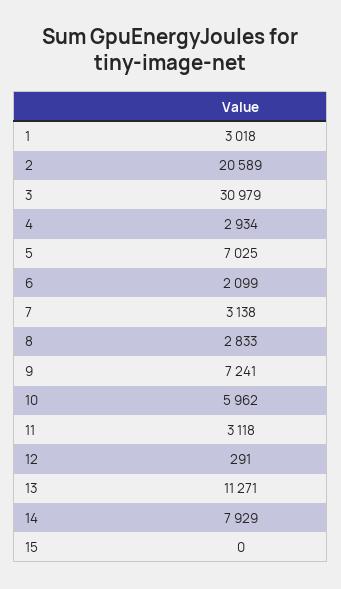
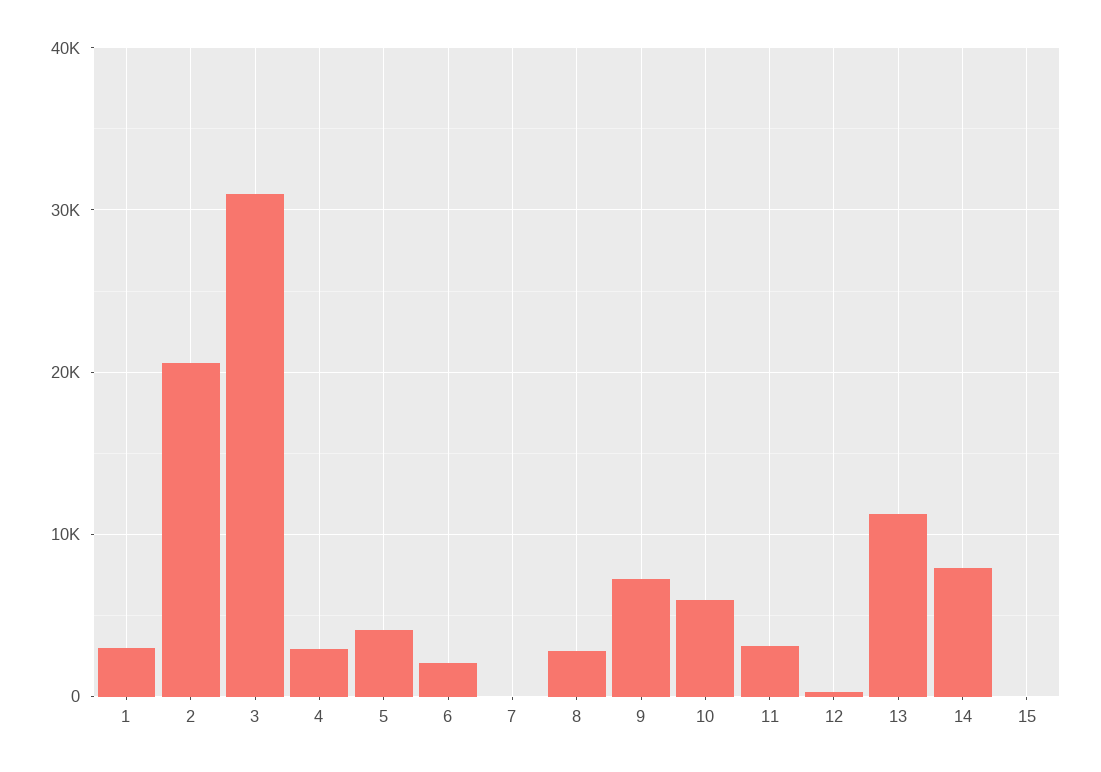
5: 7025 -> 4000
7: 3138 -> 0

